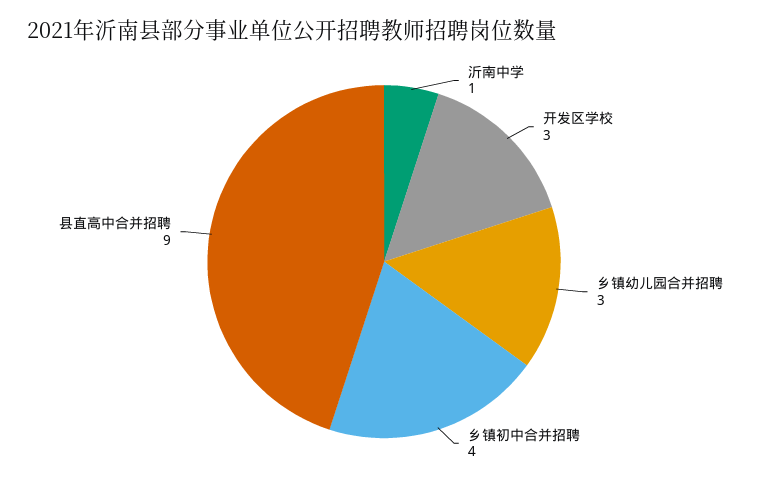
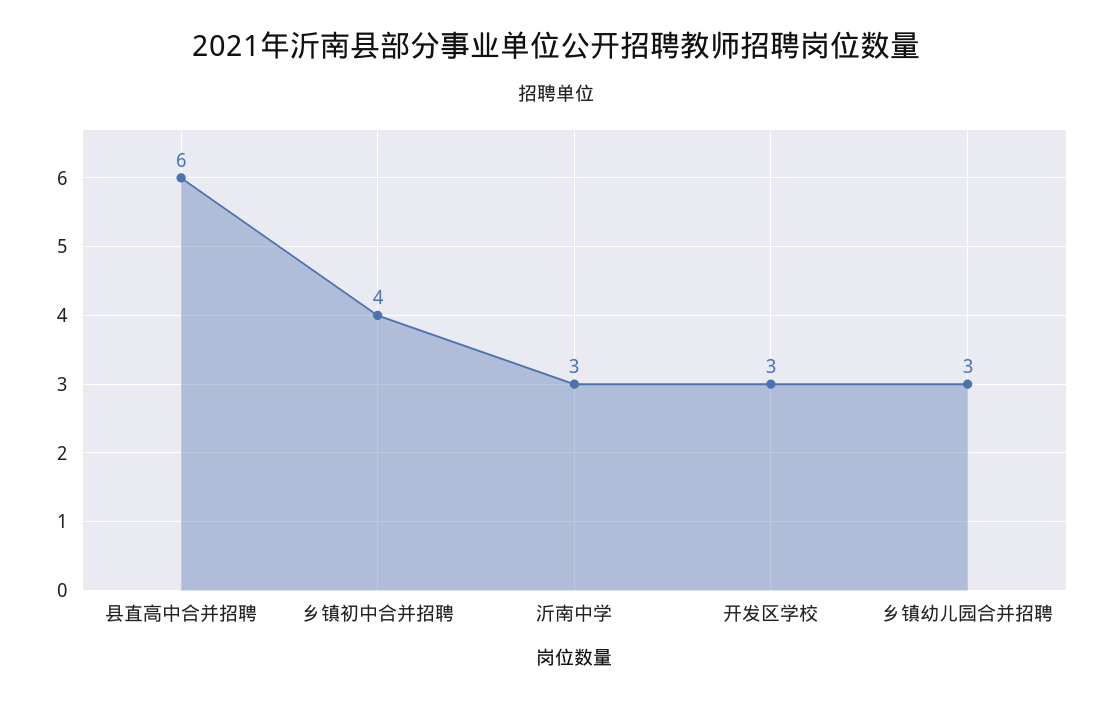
沂南中学: 1 -> 3
县直高中合并招聘: 9 -> 6

